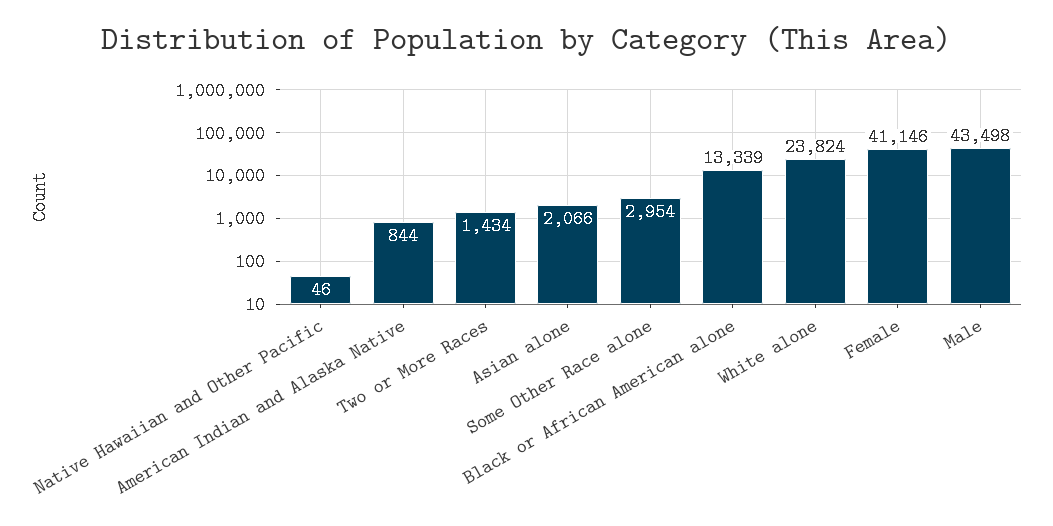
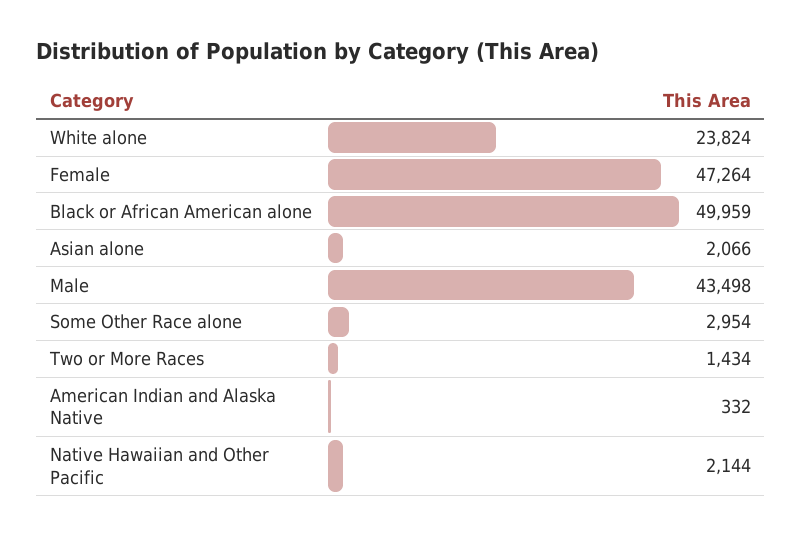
Native Hawaiian and Other Pacific: 46 -> 2144
American Indian and Alaska Native: 844 -> 332
Black or African American alone: 13339 -> 49959
Female: 41146 -> 47264

